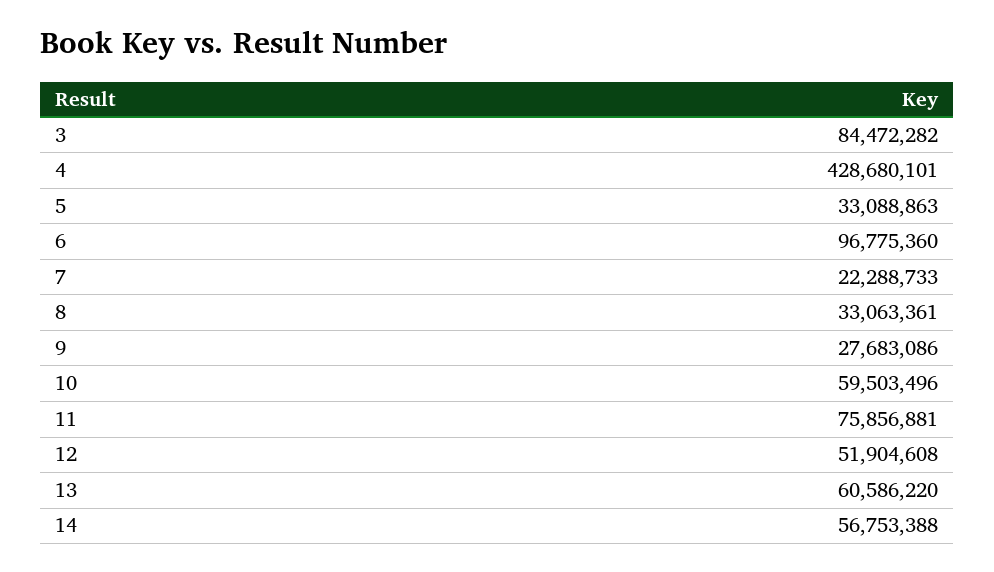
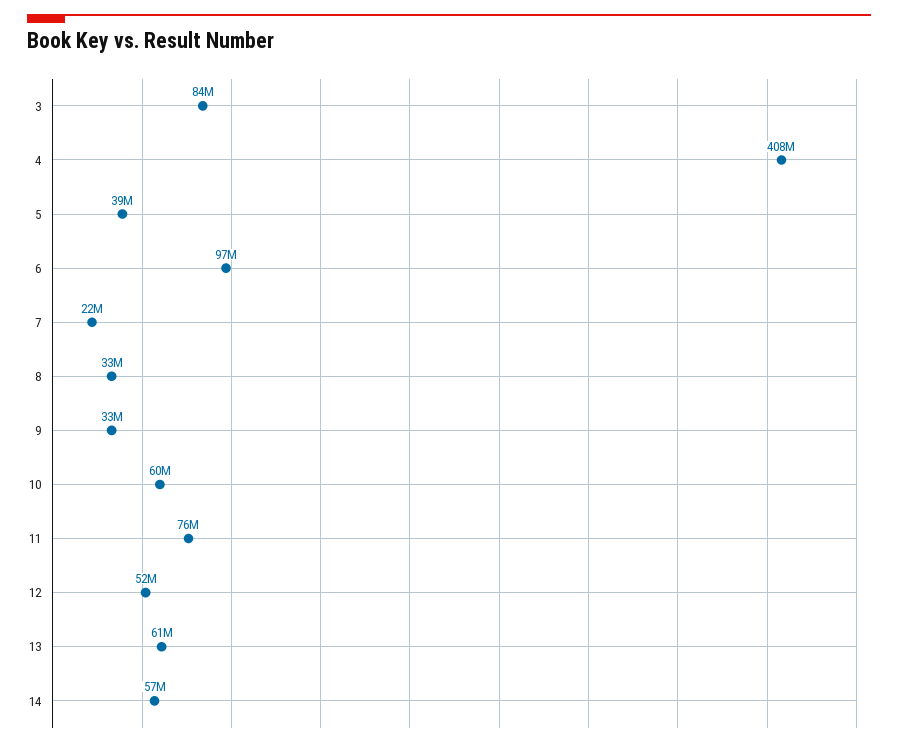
4: 428680101 -> 408000000
5: 33088863 -> 39000000
9: 27683086 -> 33000000

